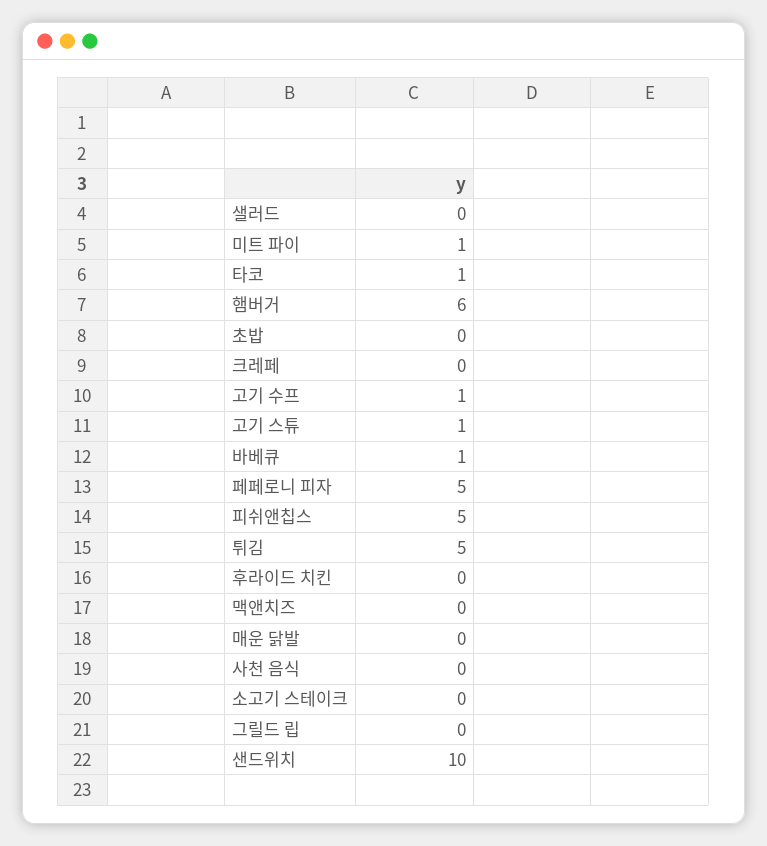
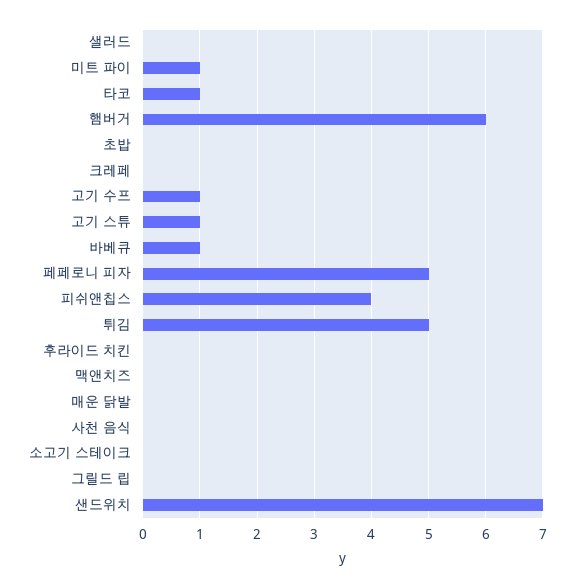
피쉬앤칩스: 5 -> 4
샌드위치: 10 -> 7

